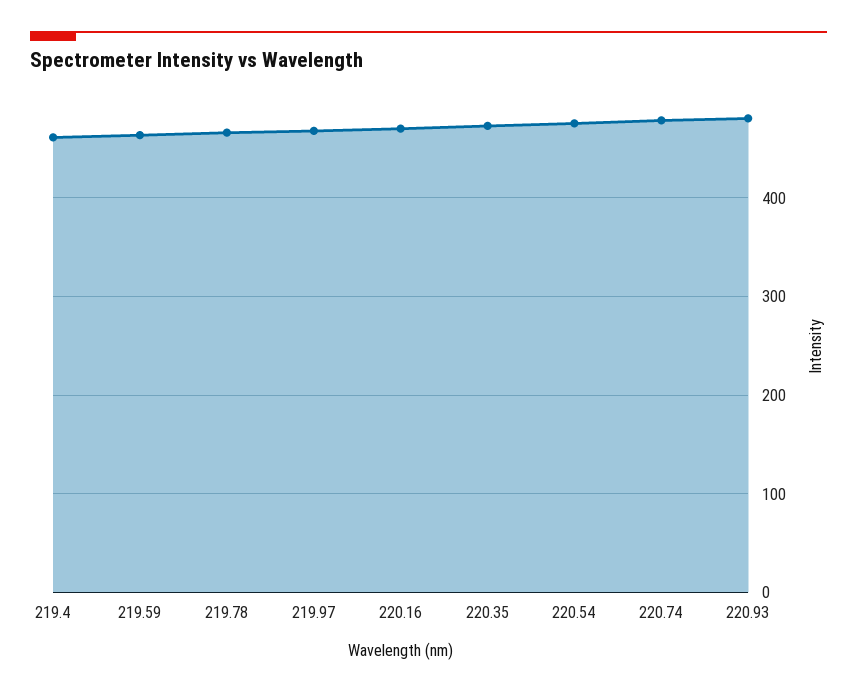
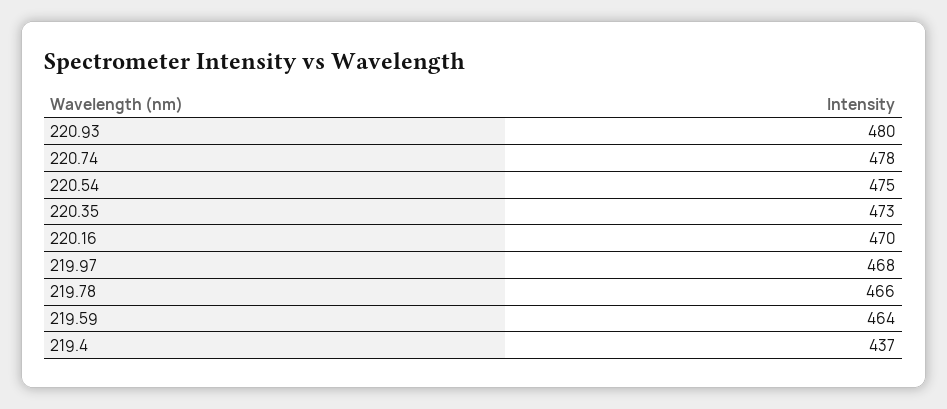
219.4: 460 -> 437

